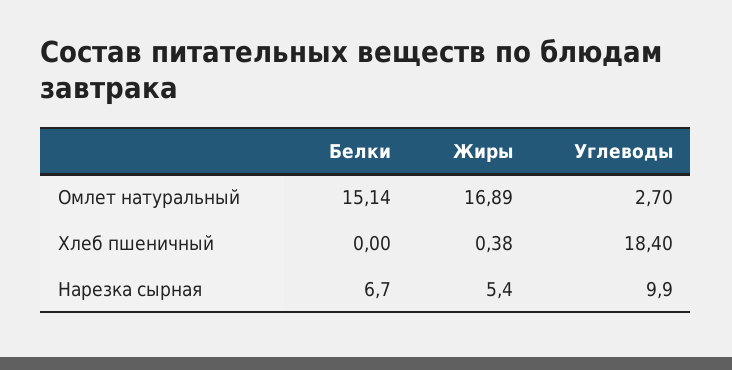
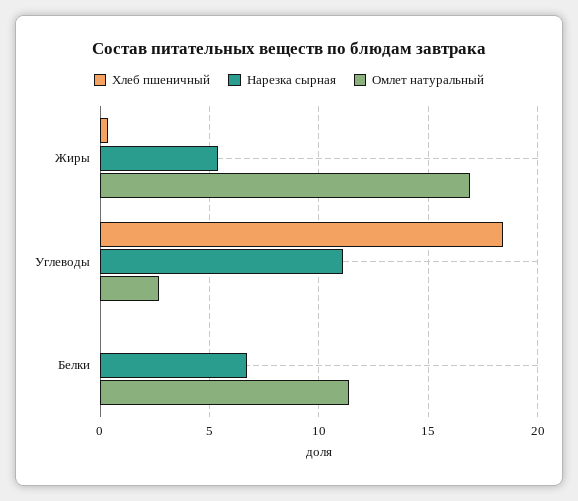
Омлет натуральный, Белки: 15.14 -> 11.5
Нарезка сырная, Углеводы: 9.9 -> 11

